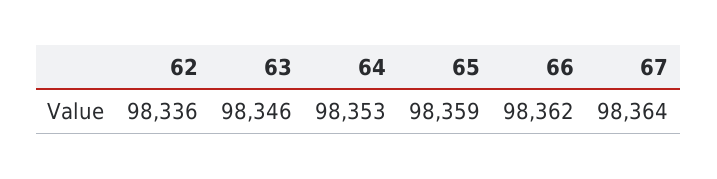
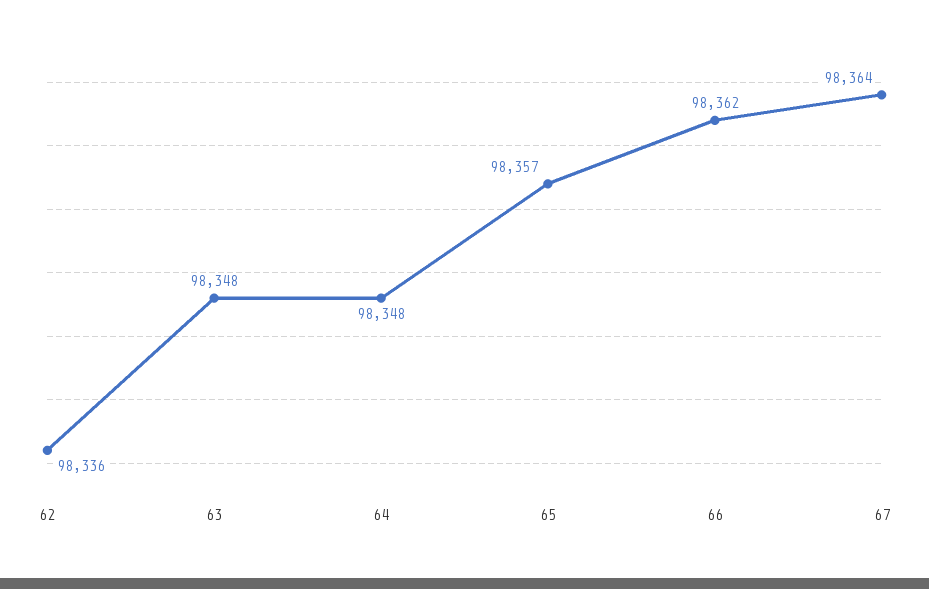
63: 98346 -> 98348
64: 98353 -> 98348
65: 98359 -> 98357

